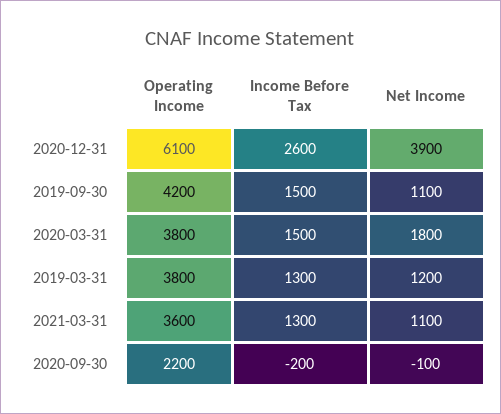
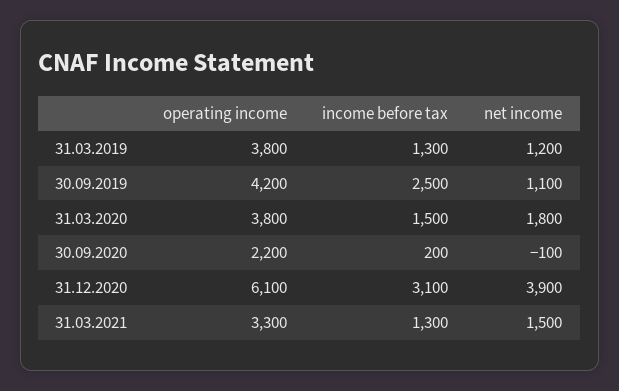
Income Before Tax, 2020-12-31: 2600 -> 3100
Income Before Tax, 2019-09-30: 1500 -> 2500
Operating Income, 2021-03-31: 3600 -> 3300
Net Income, 2021-03-31: 1100 -> 1500
Income Before Tax, 2020-09-30: -200 -> 200

